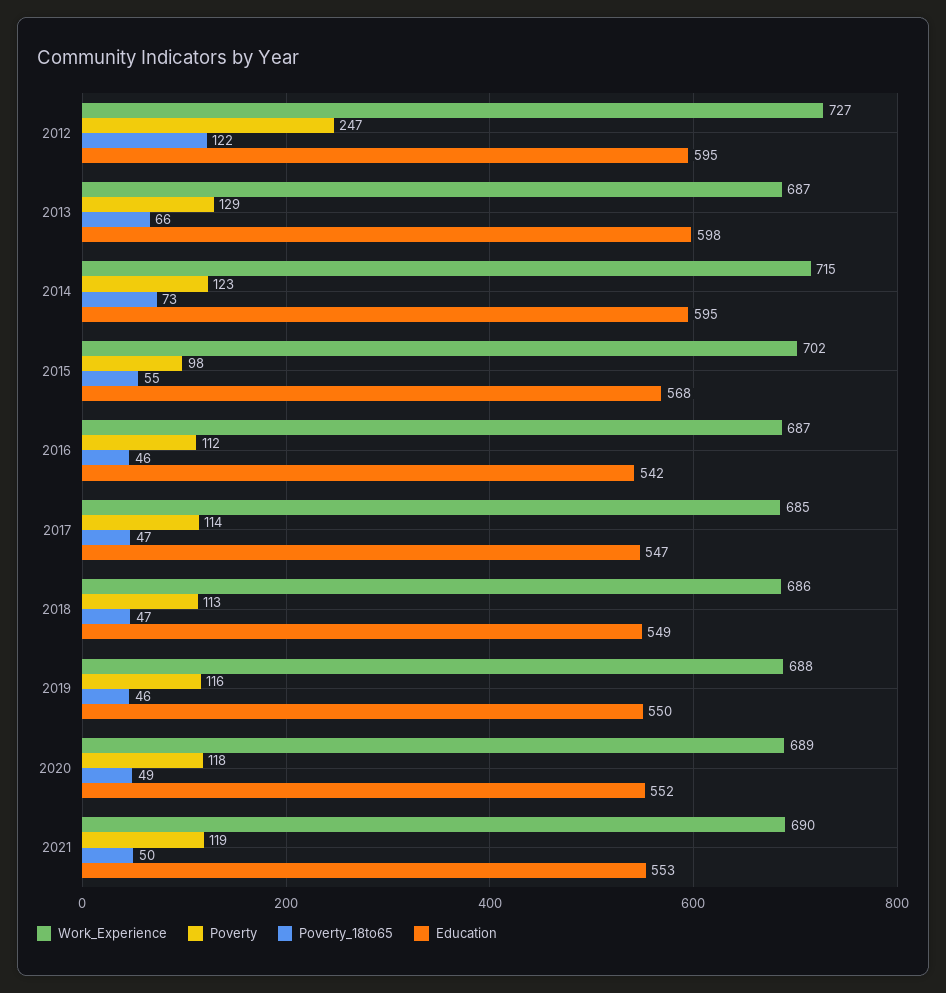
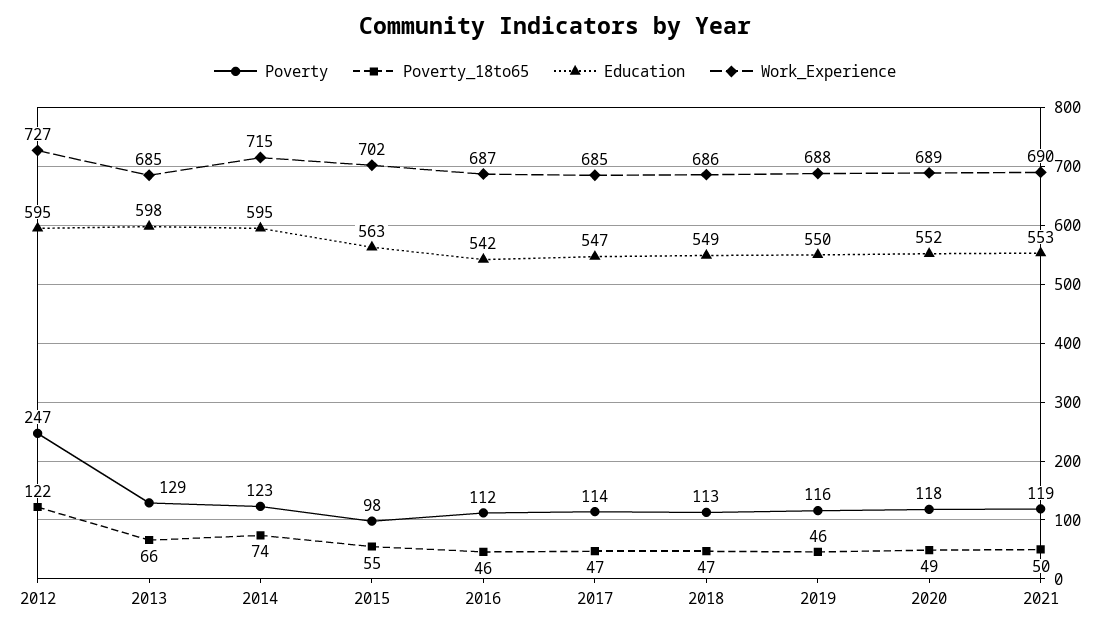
Work_Experience, 2013: 687 -> 685
Poverty_18to65, 2014: 73 -> 74
Education, 2015: 568 -> 563

